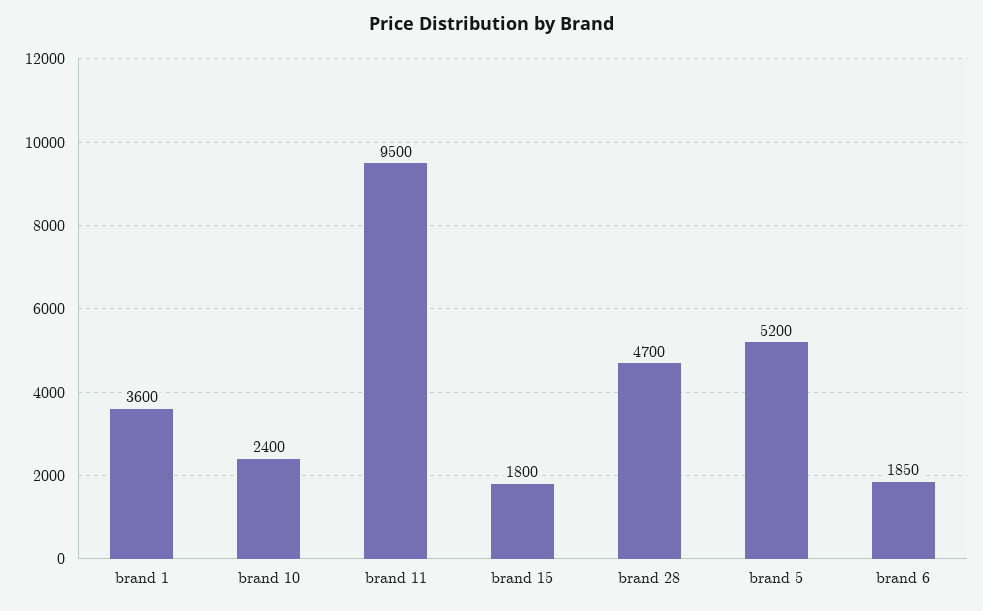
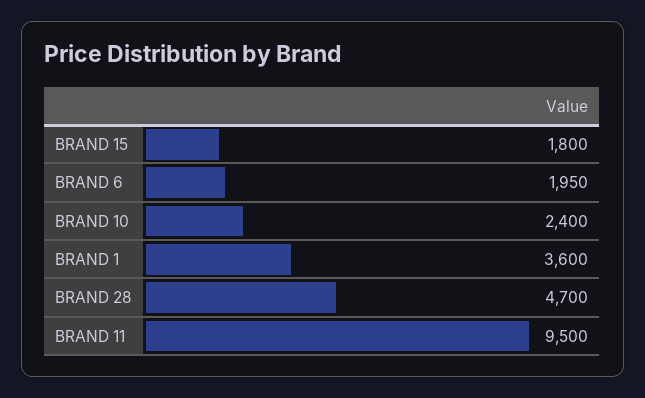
brand 5: 5200 -> none
brand 6: 1850 -> 1950

